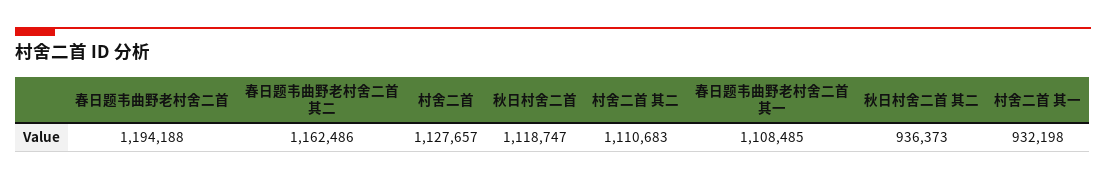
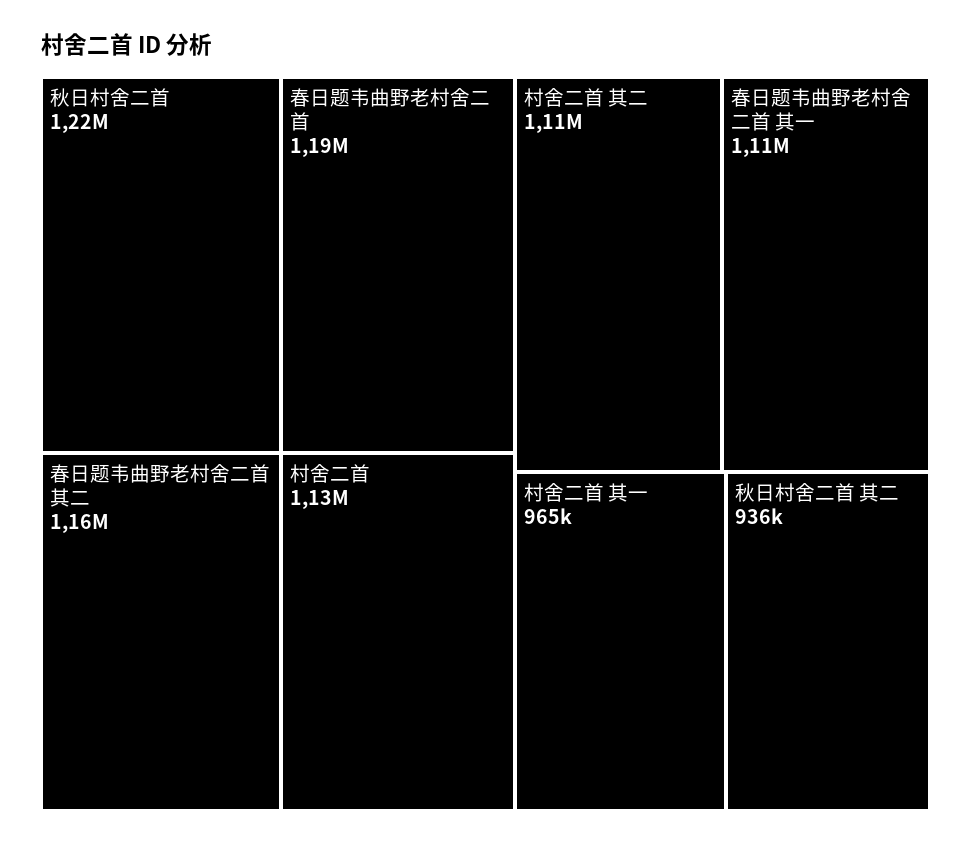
秋日村舍二首: 1118747 -> 1220000
村舍二首 其一: 932198 -> 965000

